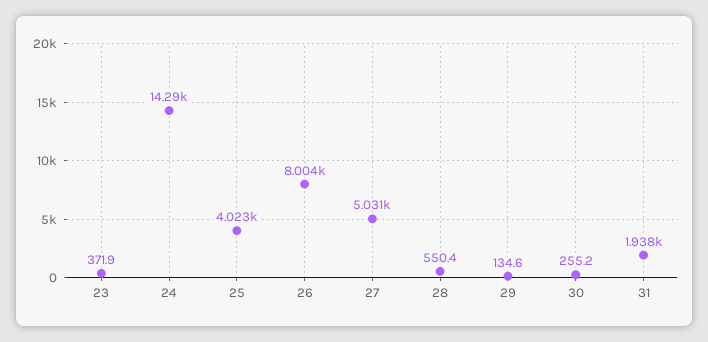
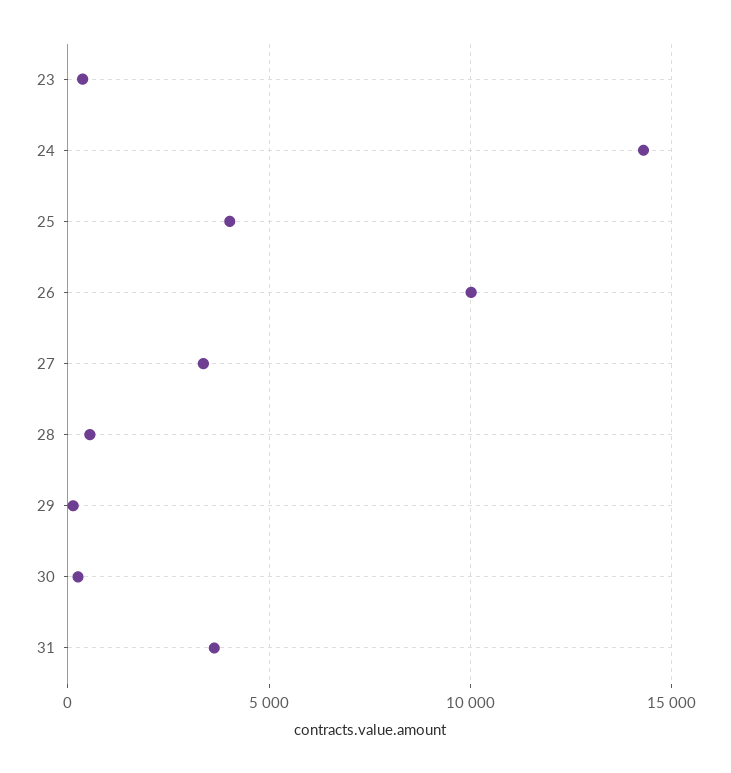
26: 8004 -> 10000
27: 5031 -> 3500
31: 1938 -> 3500

